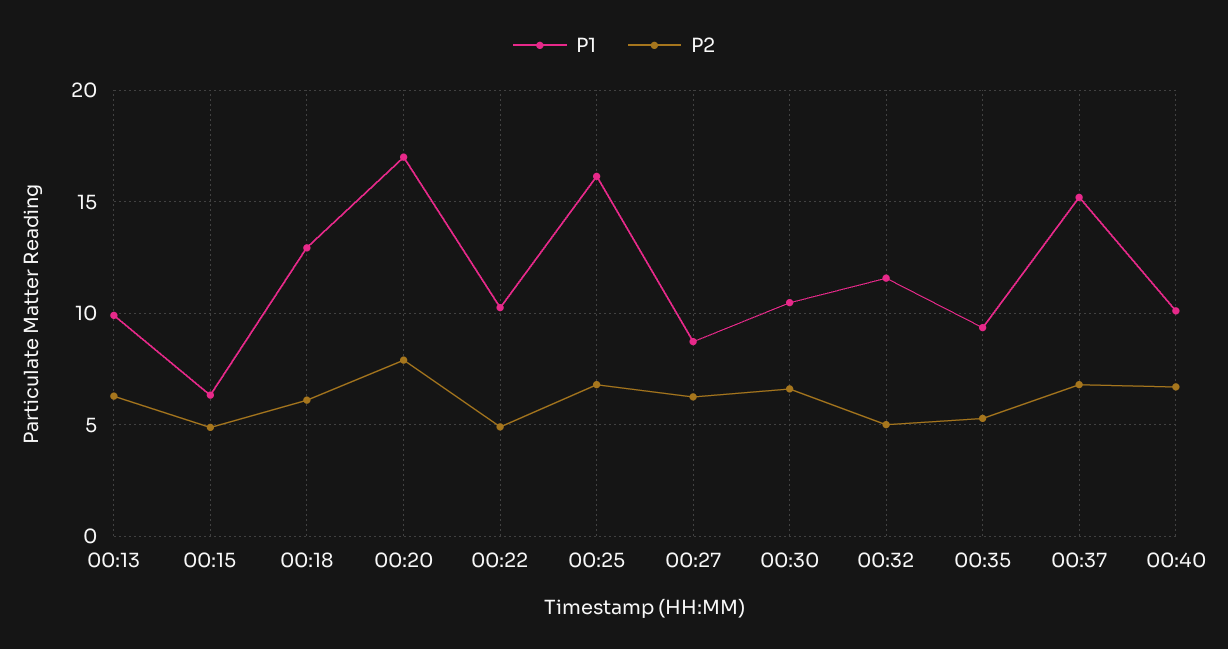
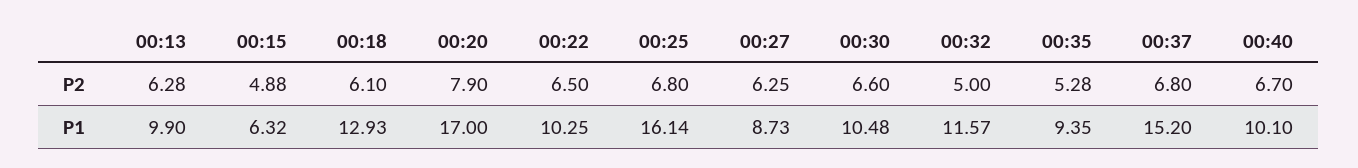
P2, 00:22: 5 -> 6.5

